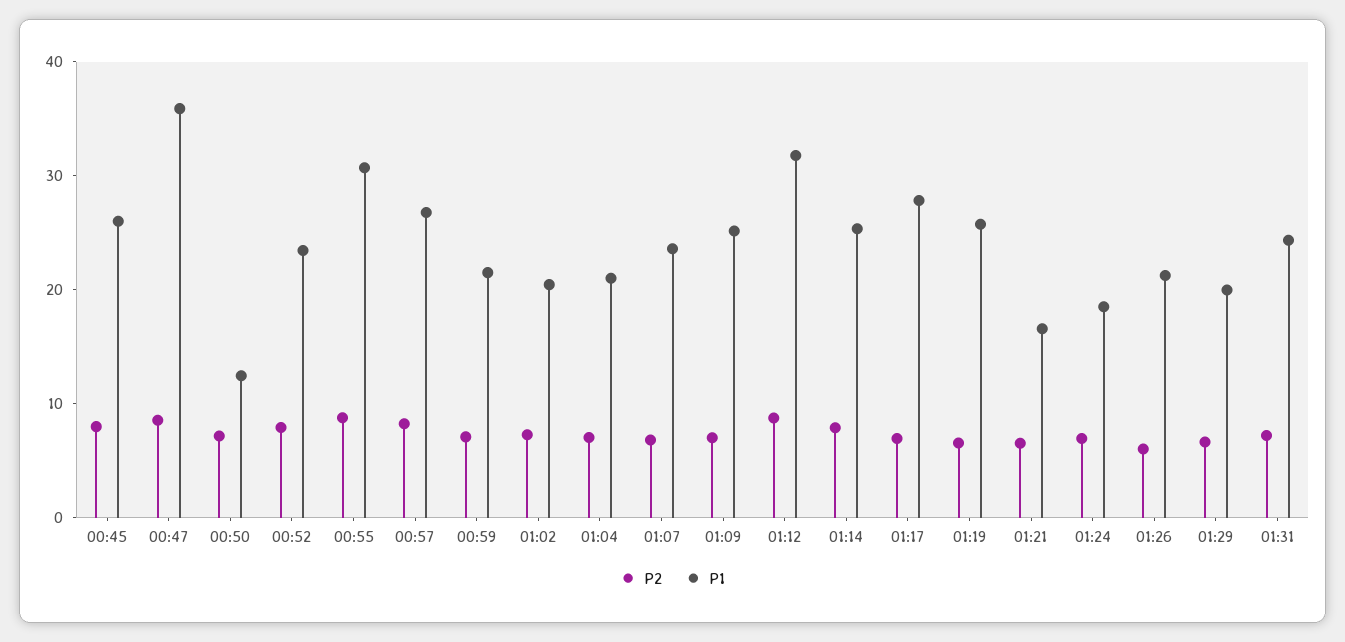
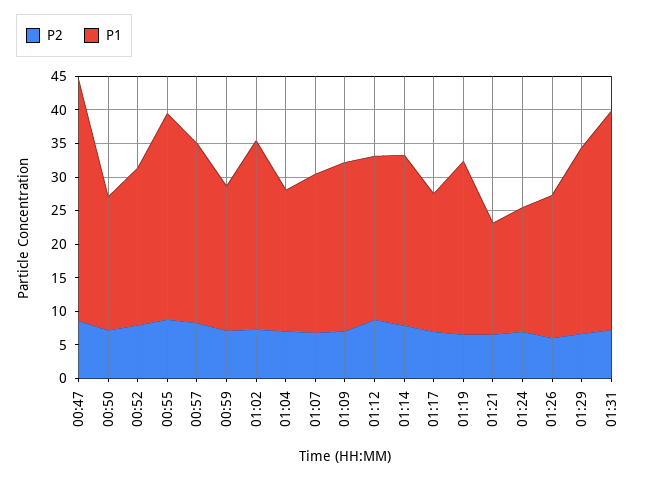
P2, 00:45: 8 -> none
P1, 00:45: 26 -> none
P1, 00:50: 12 -> 20
P1, 01:02: 20 -> 27.5
P1, 01:12: 32 -> 25
P1, 01:17: 28 -> 20
P1, 01:29: 20 -> 27.5
P1, 01:31: 24 -> 32.5

